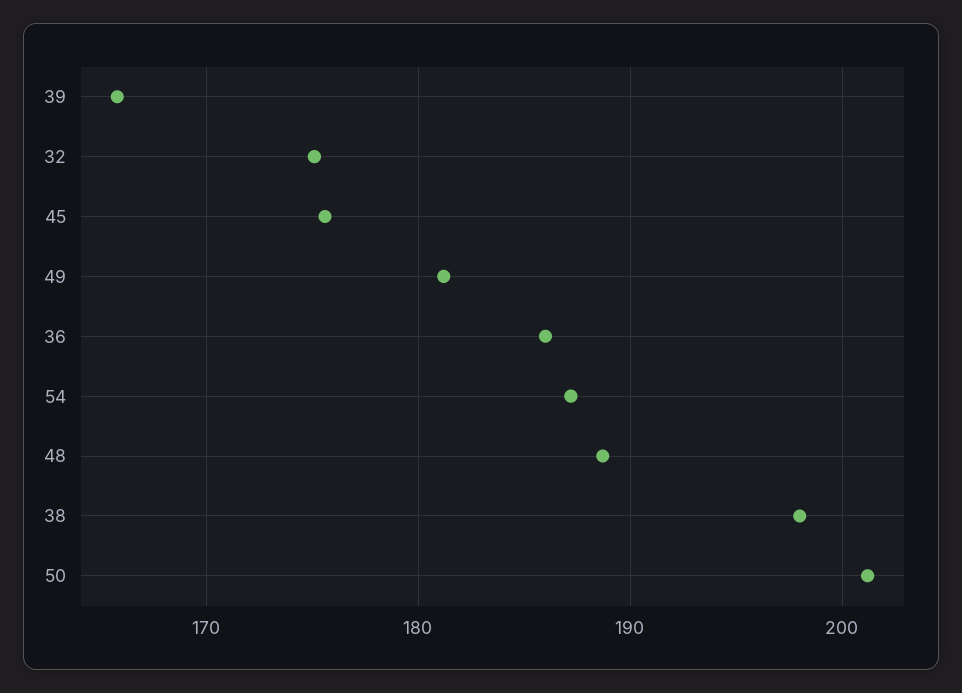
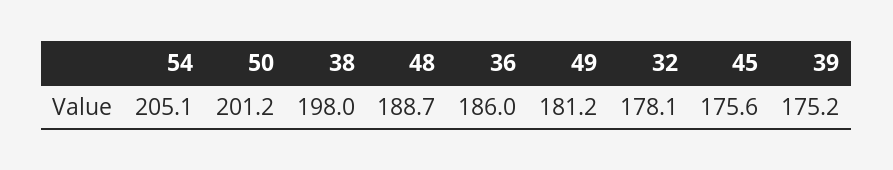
39: 166 -> 175.2
32: 175 -> 178.1
54: 187 -> 205.1

